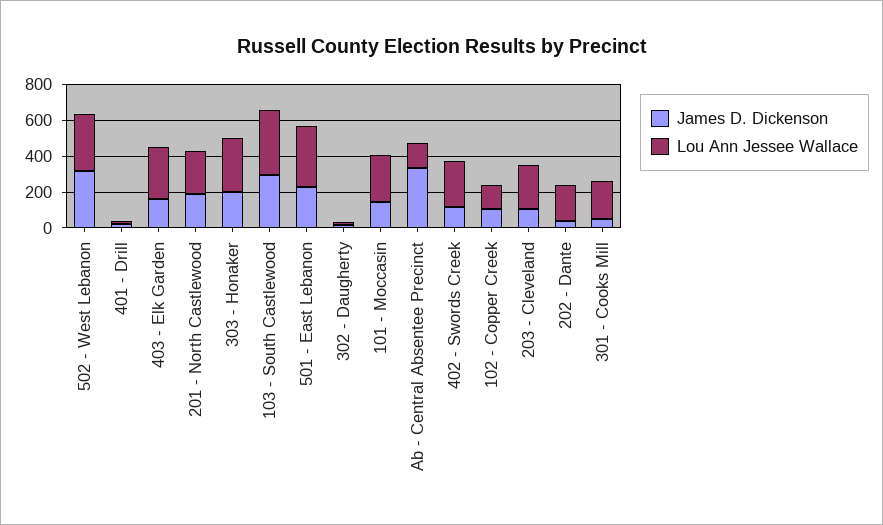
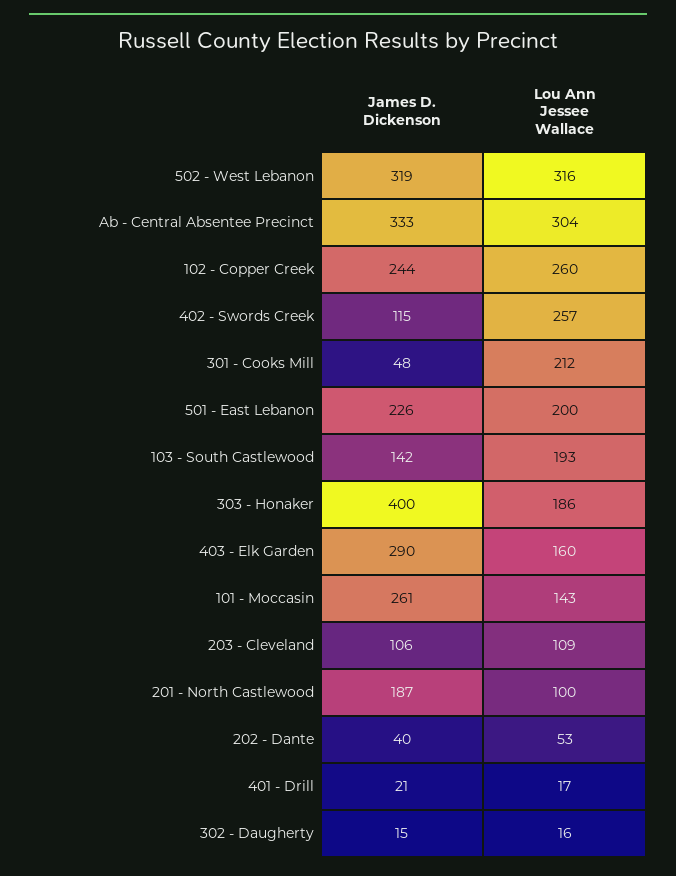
James D. Dickenson, 403 - Elk Garden: 150 -> 290
Lou Ann Jessee Wallace, 403 - Elk Garden: 300 -> 160
Lou Ann Jessee Wallace, 201 - North Castlewood: 250 -> 100
James D. Dickenson, 303 - Honaker: 200 -> 400
Lou Ann Jessee Wallace, 303 - Honaker: 300 -> 186
James D. Dickenson, 103 - South Castlewood: 300 -> 142
Lou Ann Jessee Wallace, 103 - South Castlewood: 350 -> 193
Lou Ann Jessee Wallace, 501 - East Lebanon: 350 -> 200
James D. Dickenson, 101 - Moccasin: 150 -> 261
Lou Ann Jessee Wallace, 101 - Moccasin: 250 -> 143
Lou Ann Jessee Wallace, Ab - Central Absentee Precinct: 150 -> 304
James D. Dickenson, 102 - Copper Creek: 100 -> 244
Lou Ann Jessee Wallace, 102 - Copper Creek: 150 -> 260
Lou Ann Jessee Wallace, 203 - Cleveland: 250 -> 109
Lou Ann Jessee Wallace, 202 - Dante: 200 -> 53

